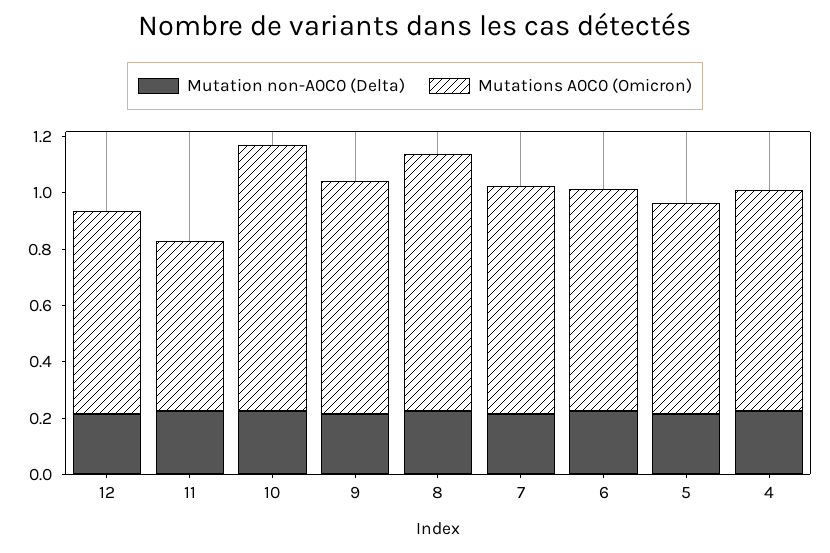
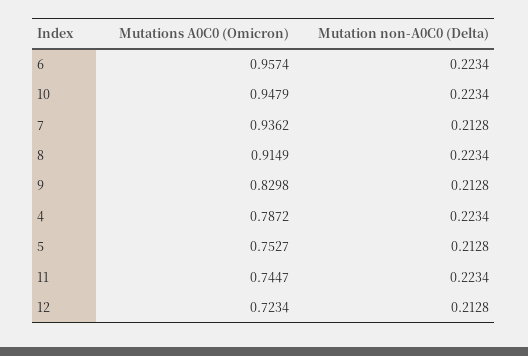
Mutations A0C0 (Omicron), 11: 0.6 -> 0.7447
Mutations A0C0 (Omicron), 7: 0.8 -> 0.9362
Mutations A0C0 (Omicron), 6: 0.8 -> 0.9574

